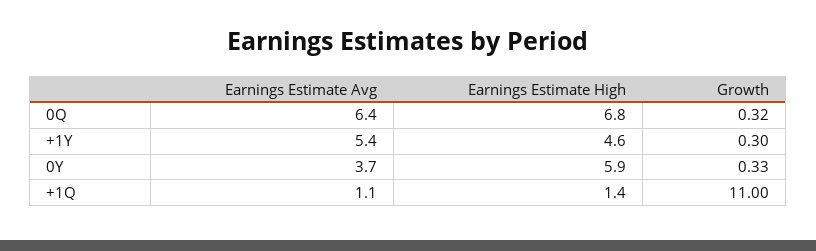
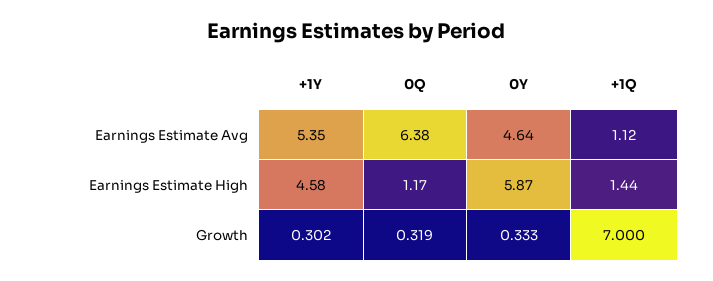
Earnings Estimate High, 0Q: 6.8 -> 1.17
Earnings Estimate Avg, 0Y: 3.7 -> 4.64
Growth, +1Q: 11 -> 7

